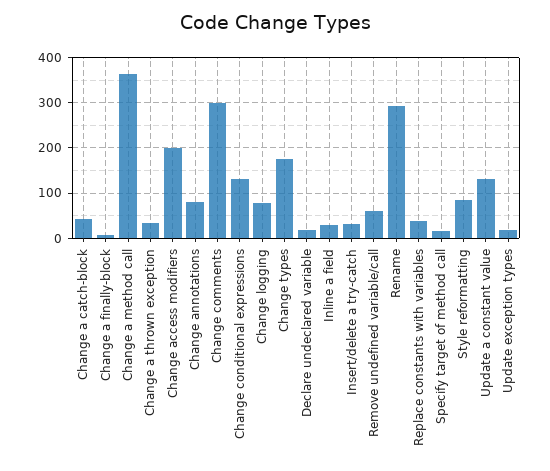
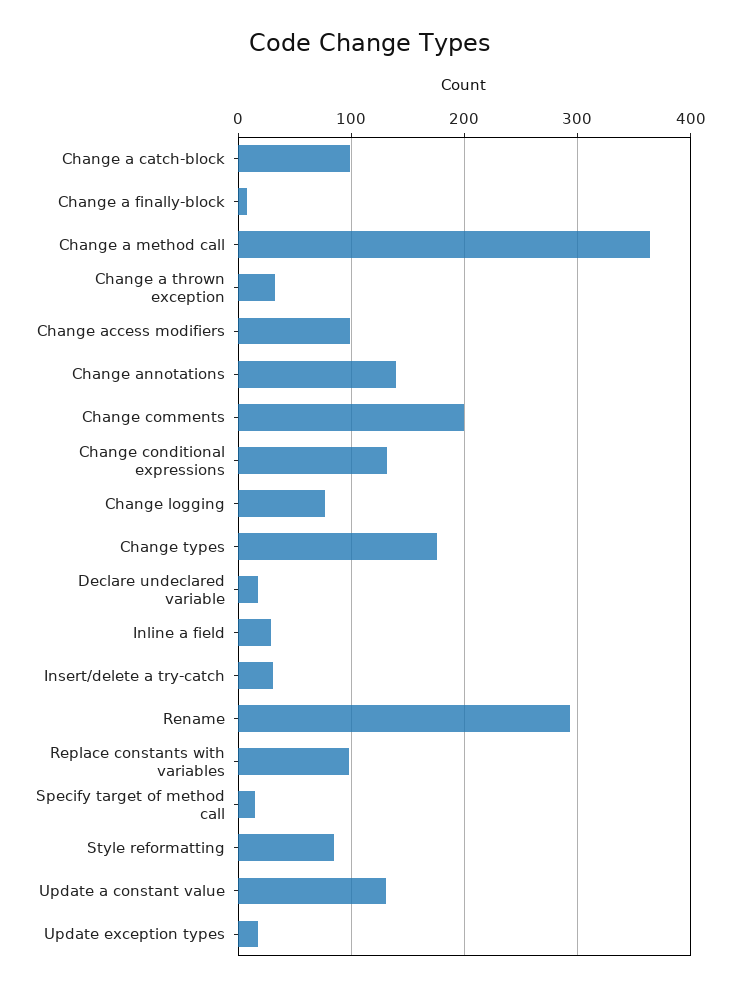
Change a catch-block: 40 -> 100
Change access modifiers: 200 -> 100
Change annotations: 80 -> 140
Change comments: 300 -> 200
Remove undefined variable/call: 60 -> none
Replace constants with variables: 40 -> 100

